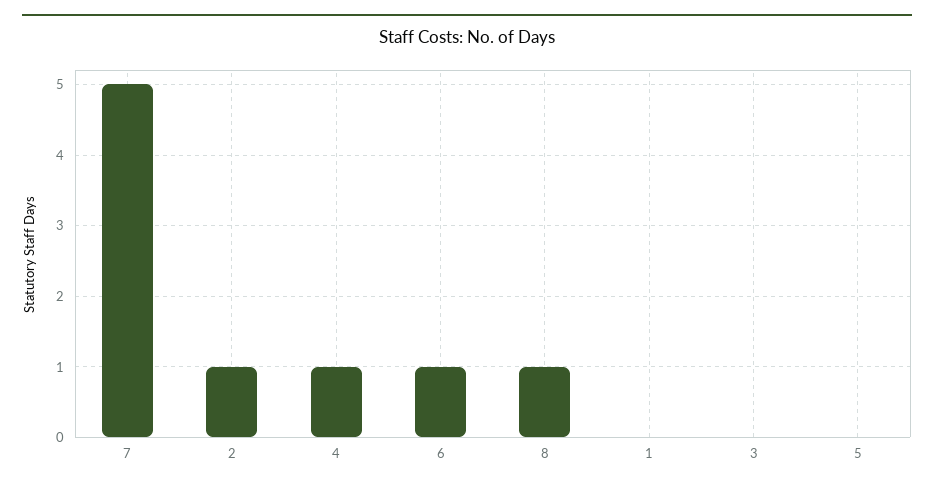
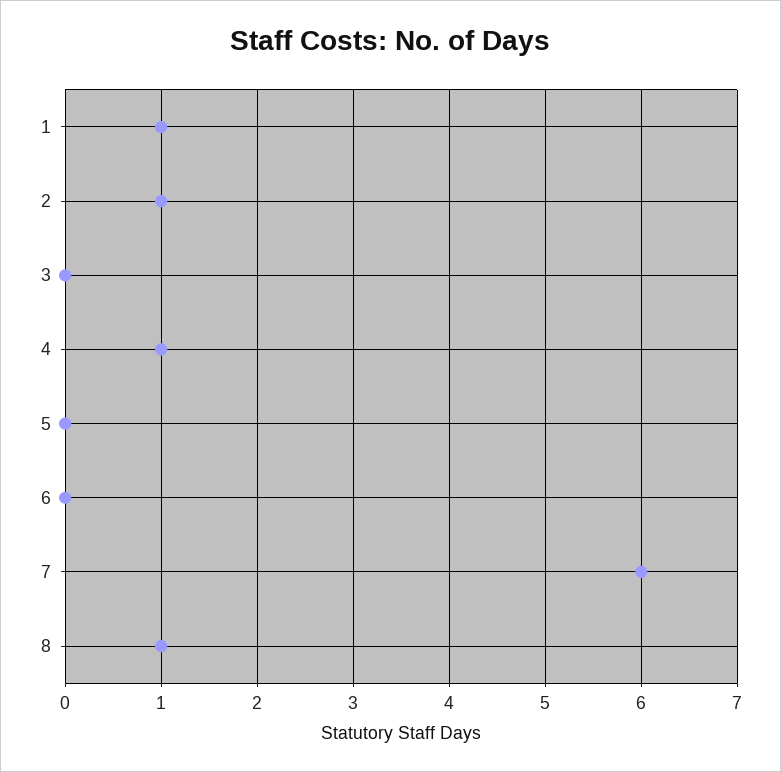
7: 5 -> 6
6: 1 -> 0
1: 0 -> 1

